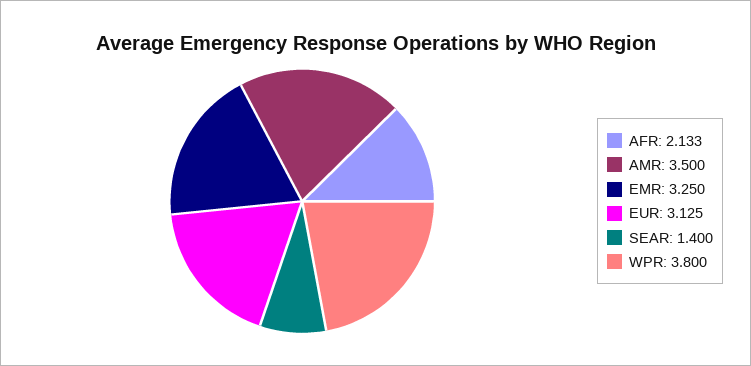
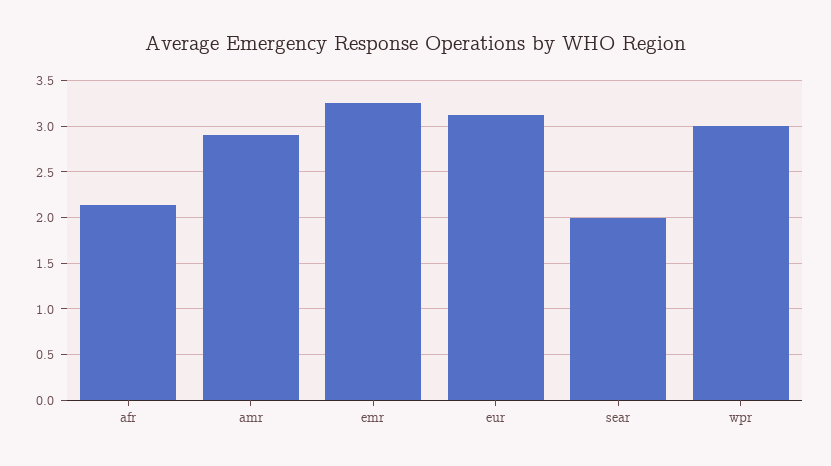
AMR: 3.5 -> 2.9
SEAR: 1.4 -> 2
WPR: 3.8 -> 3

